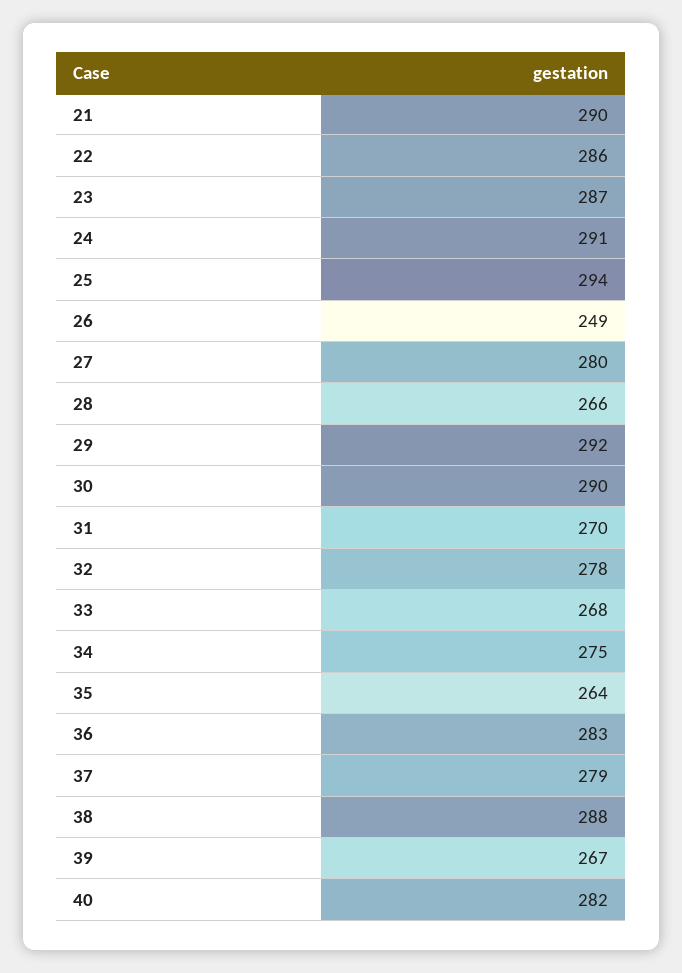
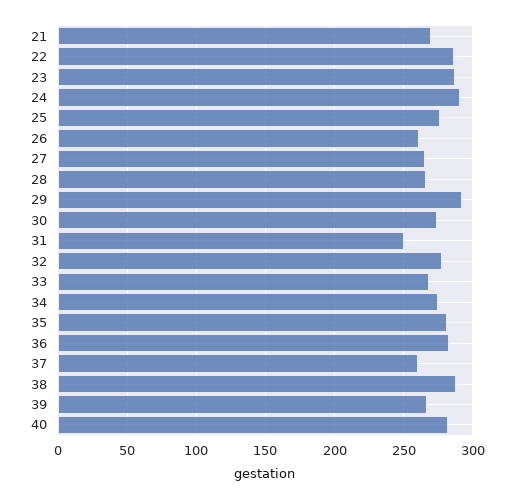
21: 290 -> 270
25: 294 -> 275
26: 249 -> 260
27: 280 -> 265
30: 290 -> 275
31: 270 -> 250
35: 264 -> 280
37: 279 -> 260

